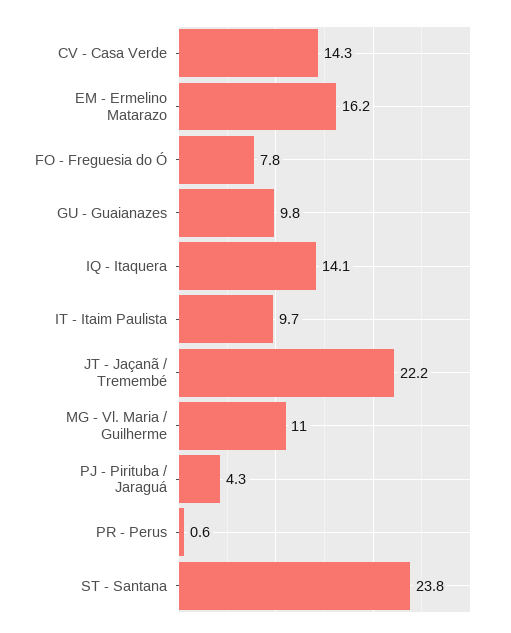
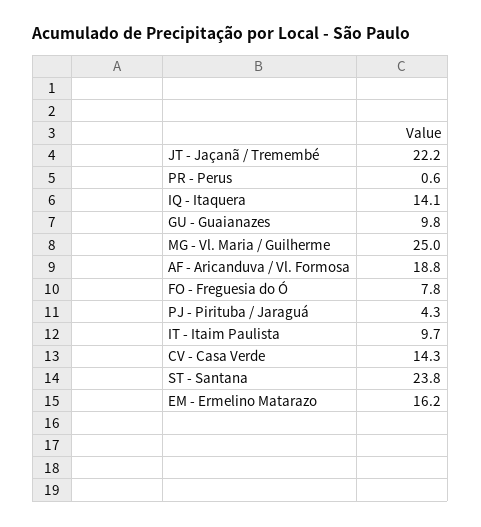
MG - Vl. Maria / Guilherme: 11 -> 25
AF - Aricanduva / Vl. Formosa: none -> 18.8

